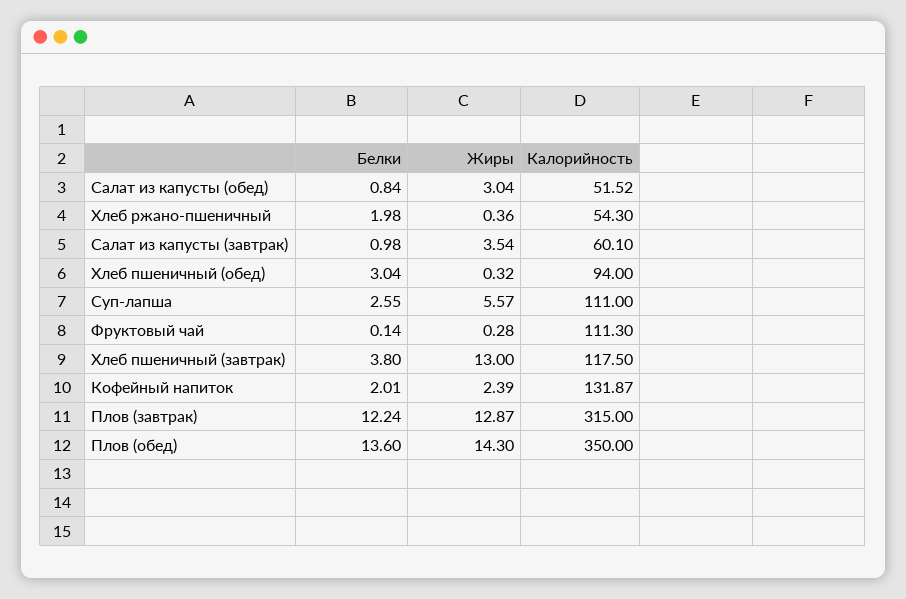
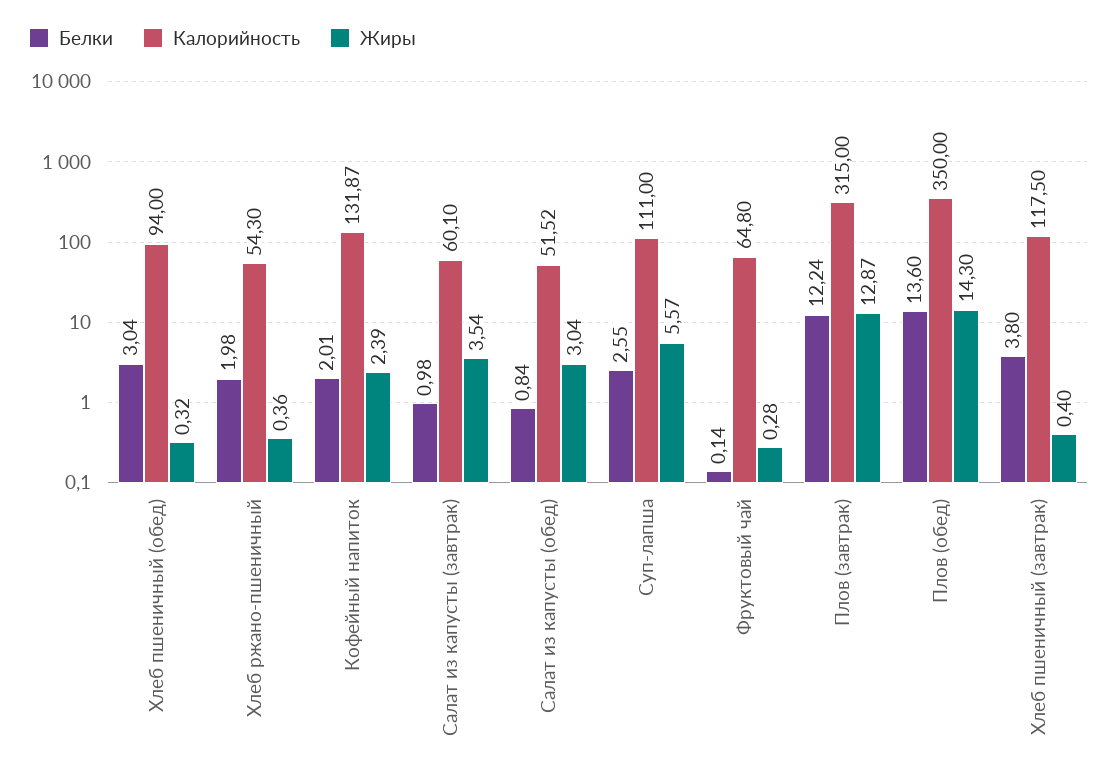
Калорийность, Фруктовый чай: 111.3 -> 64.8
Жиры, Хлеб пшеничный (завтрак): 13 -> 0.4

